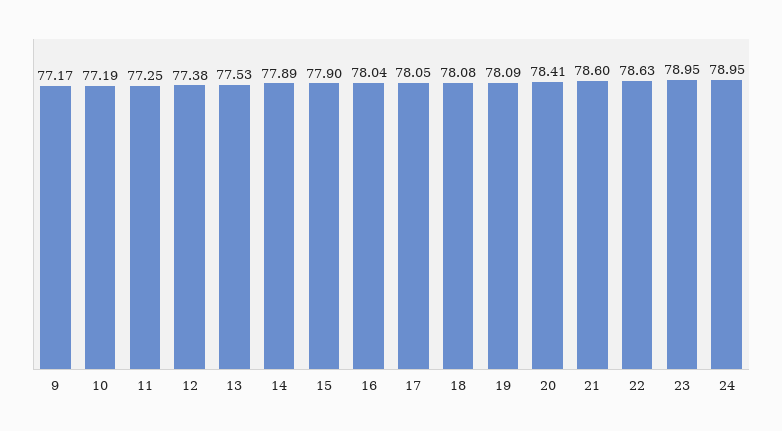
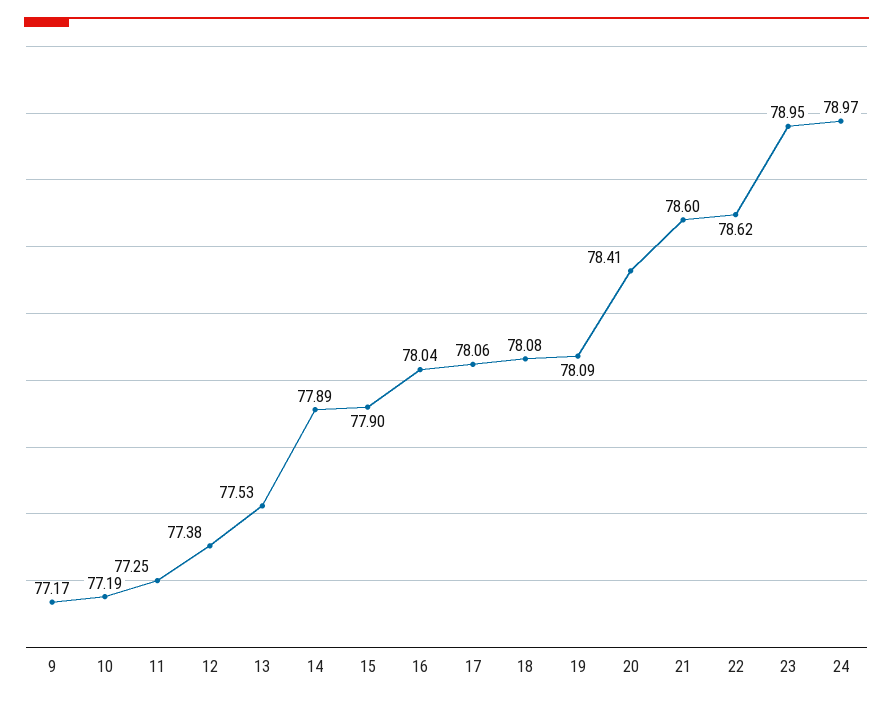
17: 78.05 -> 78.06
22: 78.63 -> 78.62
24: 78.95 -> 78.97

